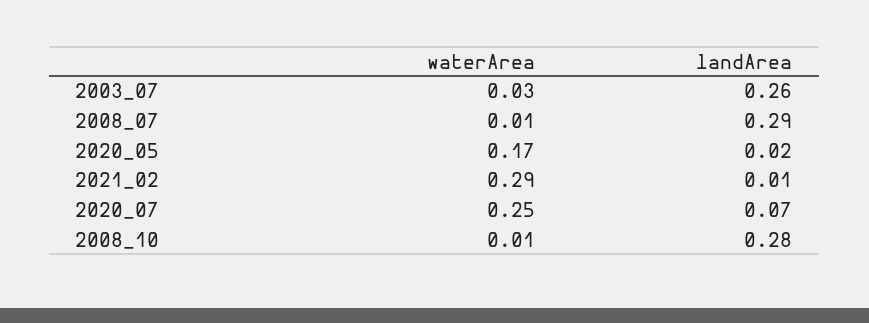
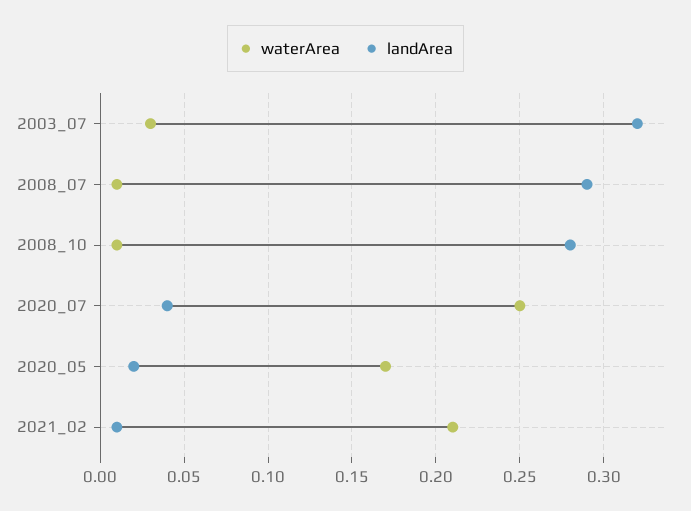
landArea, 2003_07: 0.26 -> 0.32
waterArea, 2021_02: 0.29 -> 0.21
landArea, 2020_07: 0.07 -> 0.04

